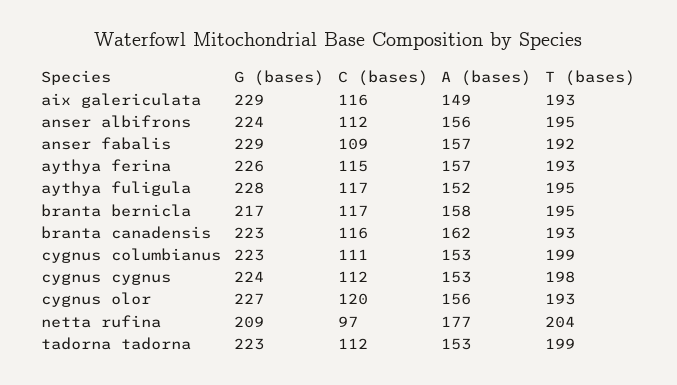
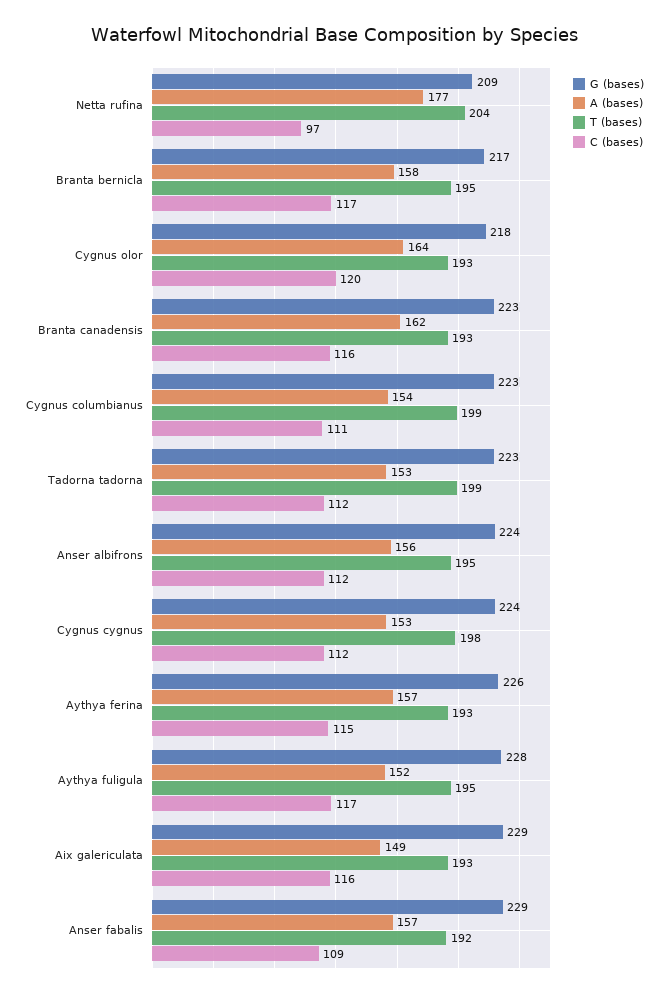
A (bases), cygnus columbianus: 153 -> 154
G (bases), cygnus olor: 227 -> 218
A (bases), cygnus olor: 156 -> 164

